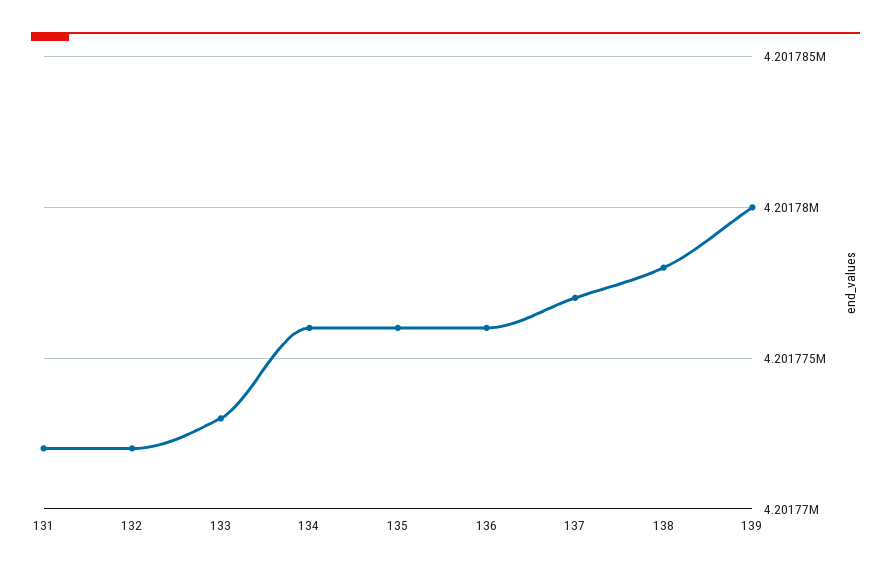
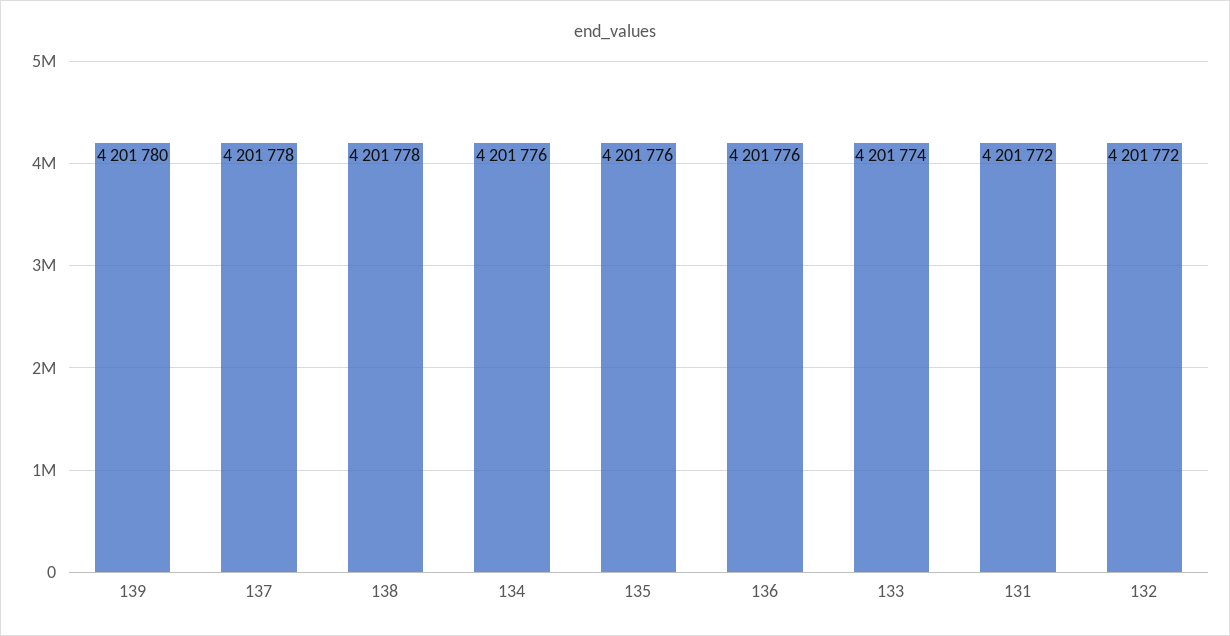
133: 4201773 -> 4201774
137: 4201777 -> 4201778

